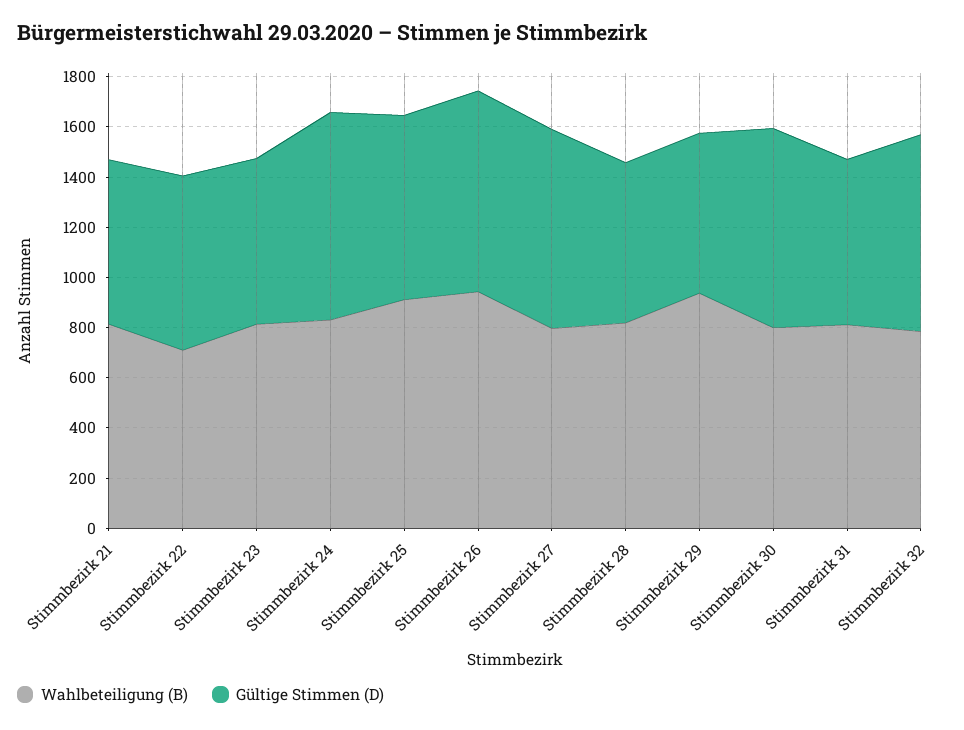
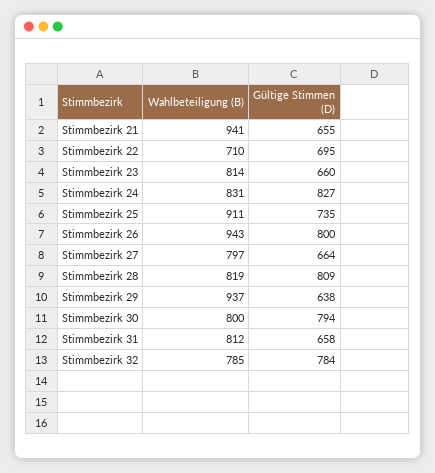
Wahlbeteiligung (B), Stimmbezirk 21: 800 -> 941
Gültige Stimmen (D), Stimmbezirk 27: 800 -> 664
Gültige Stimmen (D), Stimmbezirk 28: 650 -> 809

